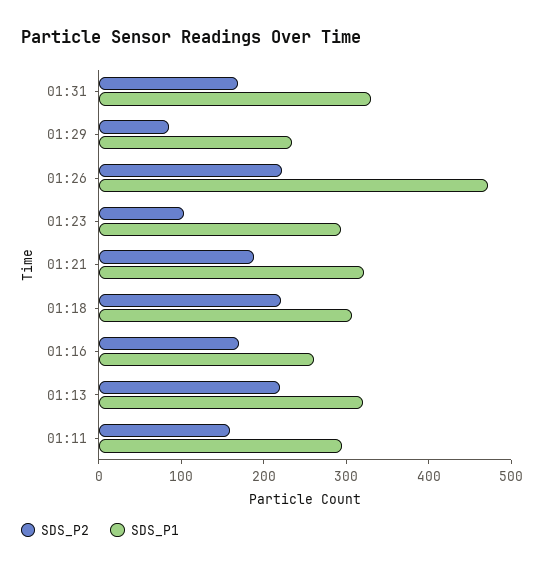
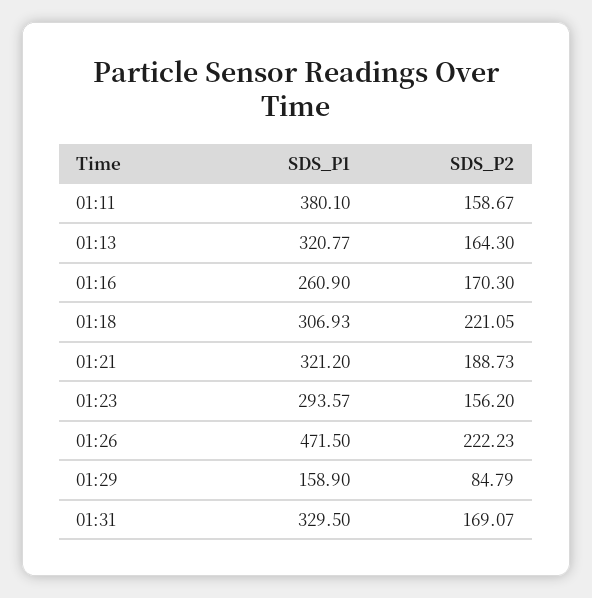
SDS_P1, 01:29: 240 -> 158.9
SDS_P2, 01:23: 100 -> 156.2
SDS_P2, 01:13: 220 -> 164.3
SDS_P1, 01:11: 300 -> 380.1

